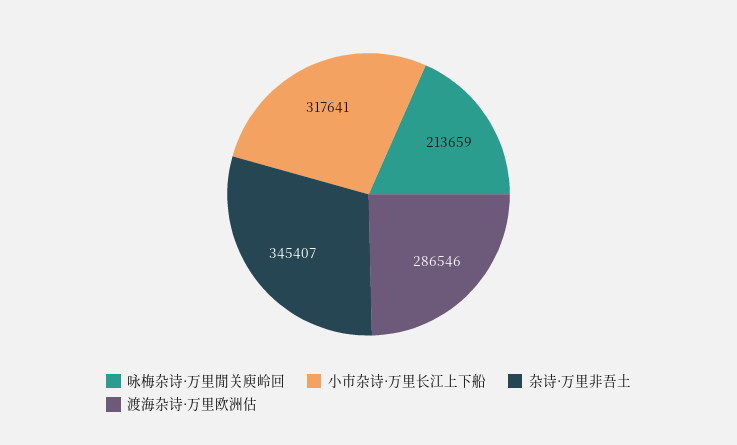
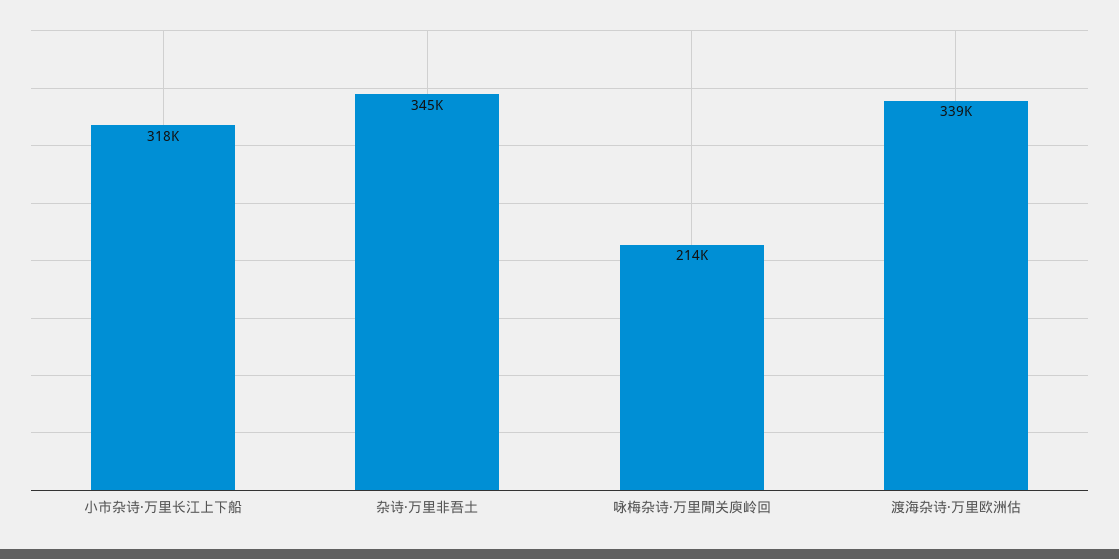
渡海杂诗·万里欧洲估: 286546 -> 339000

